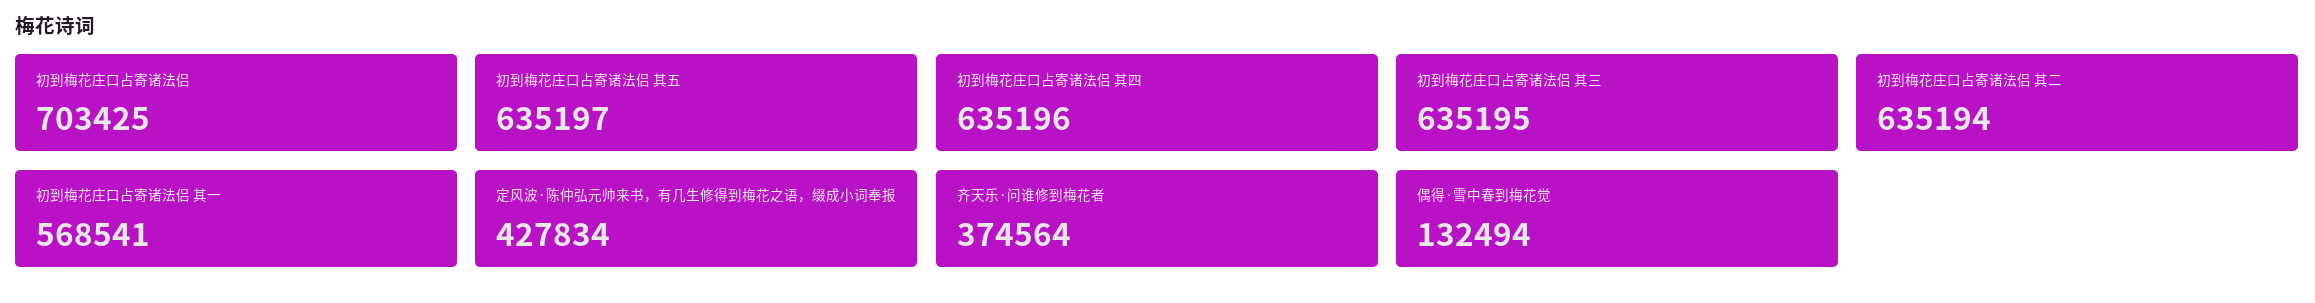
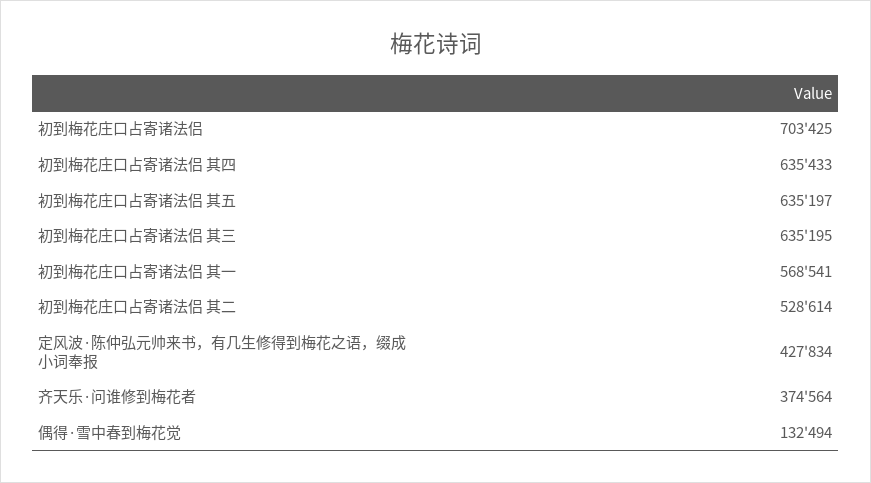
初到梅花庄口占寄诸法侣 其四: 635196 -> 635433
初到梅花庄口占寄诸法侣 其二: 635194 -> 528614

